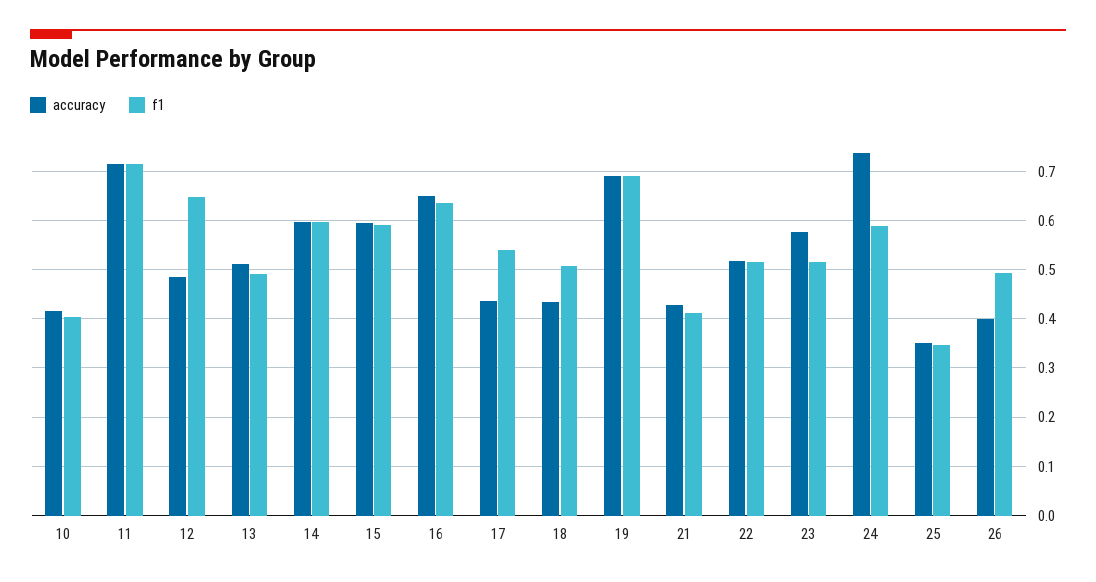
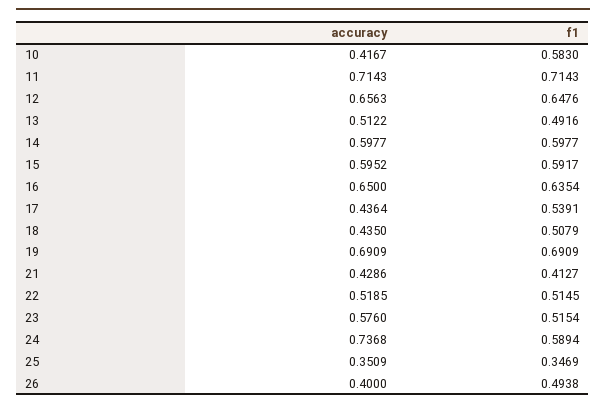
f1, 10: 0.4 -> 0.583
accuracy, 12: 0.48 -> 0.6563

